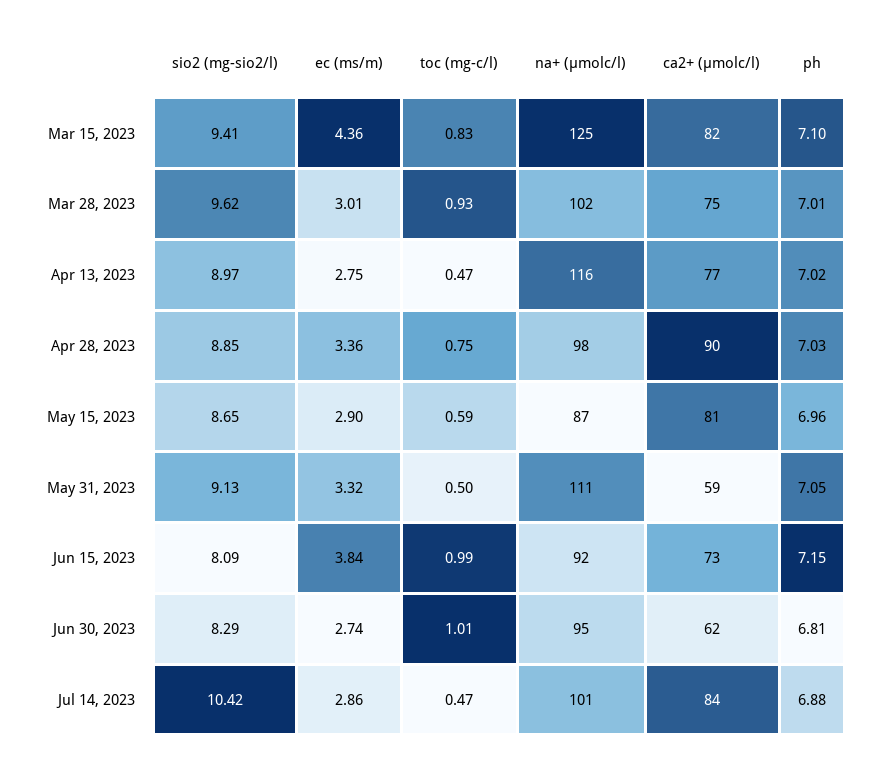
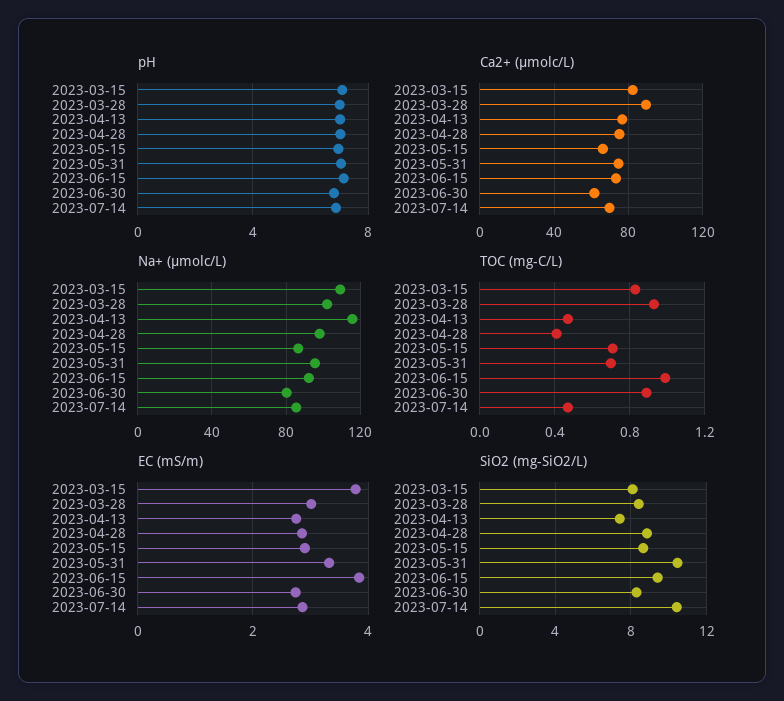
sio2 (mg-sio2/l), Mar 15, 2023: 9.41 -> 8
ec (ms/m), Mar 15, 2023: 4.36 -> 3.8
na+ (µmolc/l), Mar 15, 2023: 125 -> 110
sio2 (mg-sio2/l), Mar 28, 2023: 9.62 -> 8.5
ca2+ (µmolc/l), Mar 28, 2023: 75 -> 90
sio2 (mg-sio2/l), Apr 13, 2023: 8.97 -> 7.5
ec (ms/m), Apr 28, 2023: 3.36 -> 2.8
toc (mg-c/l), Apr 28, 2023: 0.75 -> 0.4
ca2+ (µmolc/l), Apr 28, 2023: 90 -> 75
toc (mg-c/l), May 15, 2023: 0.59 -> 0.7
ca2+ (µmolc/l), May 15, 2023: 81 -> 65
sio2 (mg-sio2/l), May 31, 2023: 9.13 -> 10.5
toc (mg-c/l), May 31, 2023: 0.5 -> 0.7
na+ (µmolc/l), May 31, 2023: 111 -> 95
ca2+ (µmolc/l), May 31, 2023: 59 -> 75
sio2 (mg-sio2/l), Jun 15, 2023: 8.09 -> 9.5
toc (mg-c/l), Jun 30, 2023: 1.01 -> 0.9
na+ (µmolc/l), Jun 30, 2023: 95 -> 80
na+ (µmolc/l), Jul 14, 2023: 101 -> 85
ca2+ (µmolc/l), Jul 14, 2023: 84 -> 70

